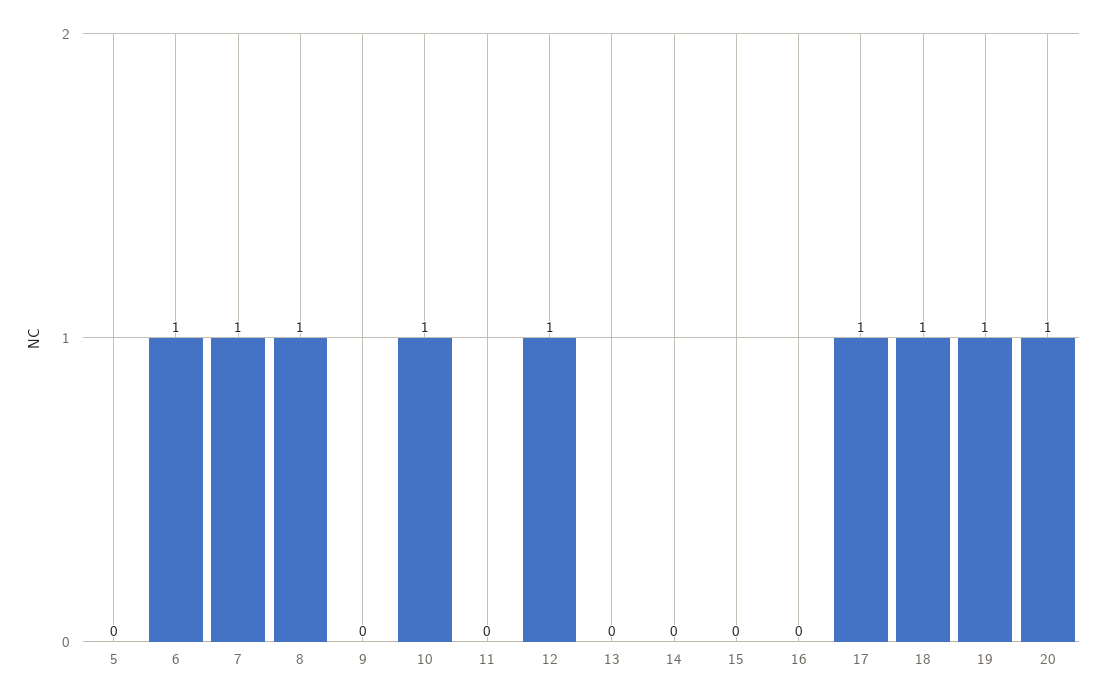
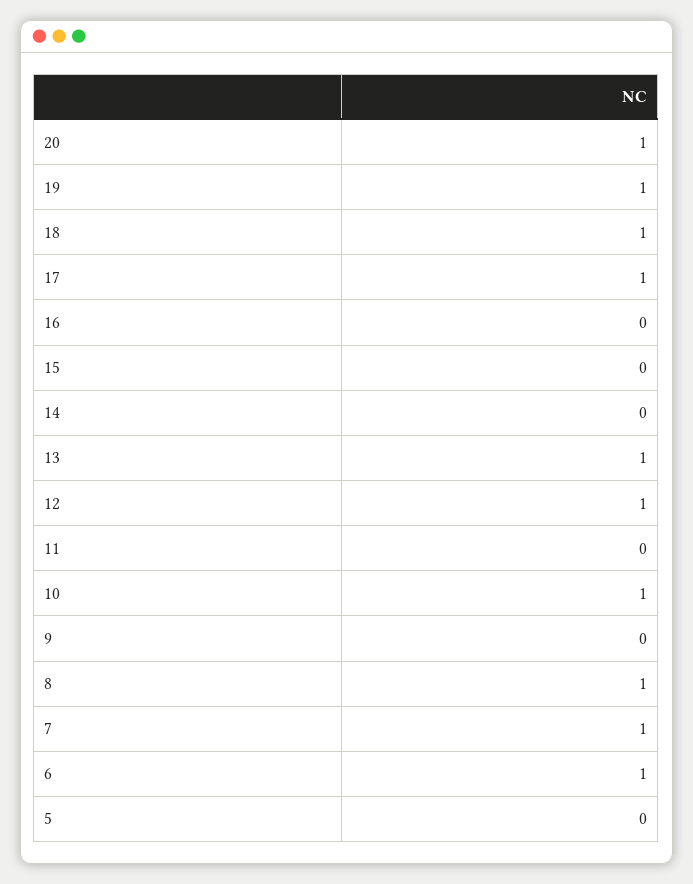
13: 0 -> 1

